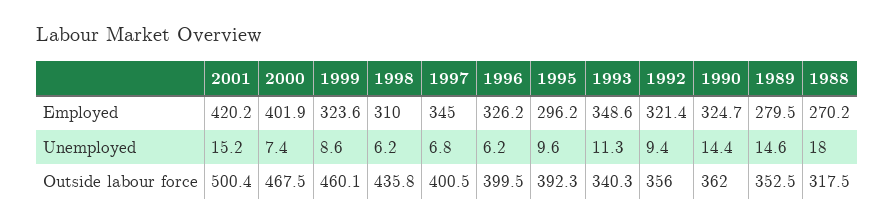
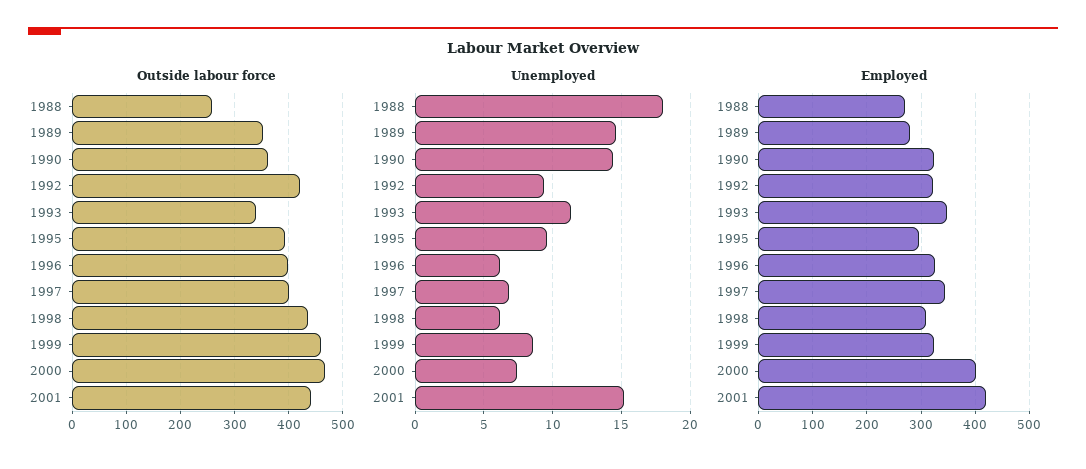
Outside labour force, 2001: 500.4 -> 440
Outside labour force, 1992: 356 -> 420
Outside labour force, 1988: 317.5 -> 260

